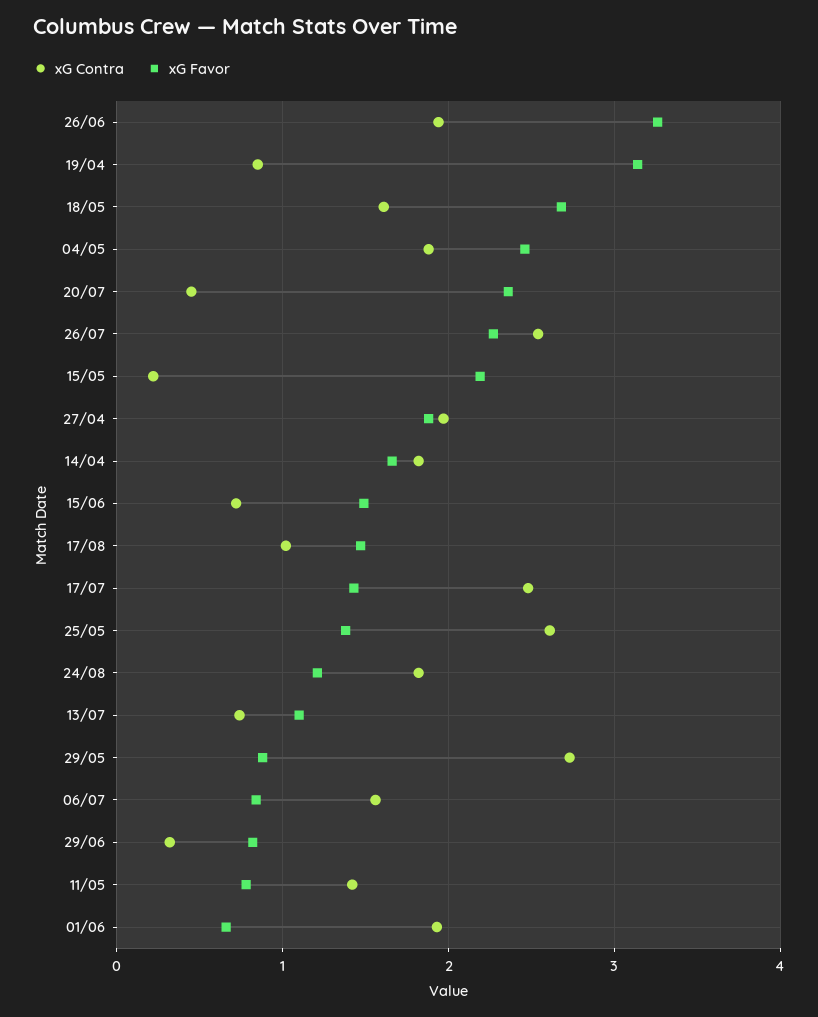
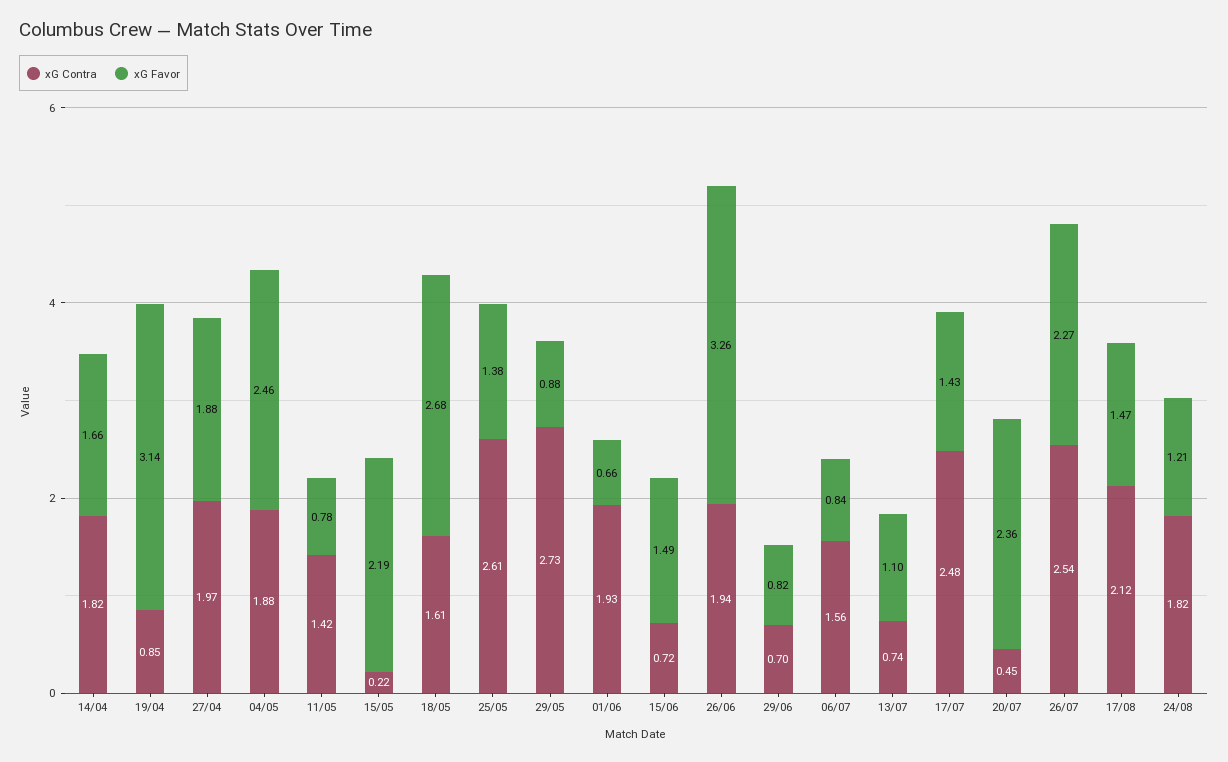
xG Contra, 17/08: 1 -> 2.12
xG Contra, 29/06: 0.3 -> 0.7

